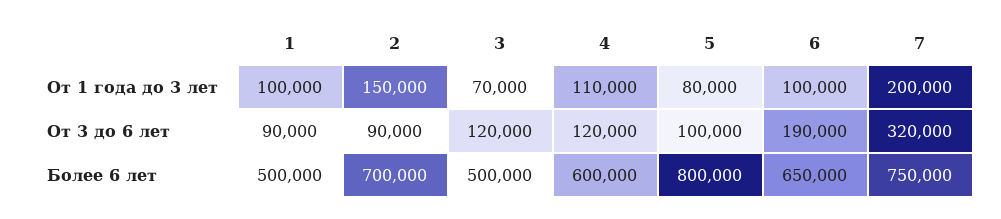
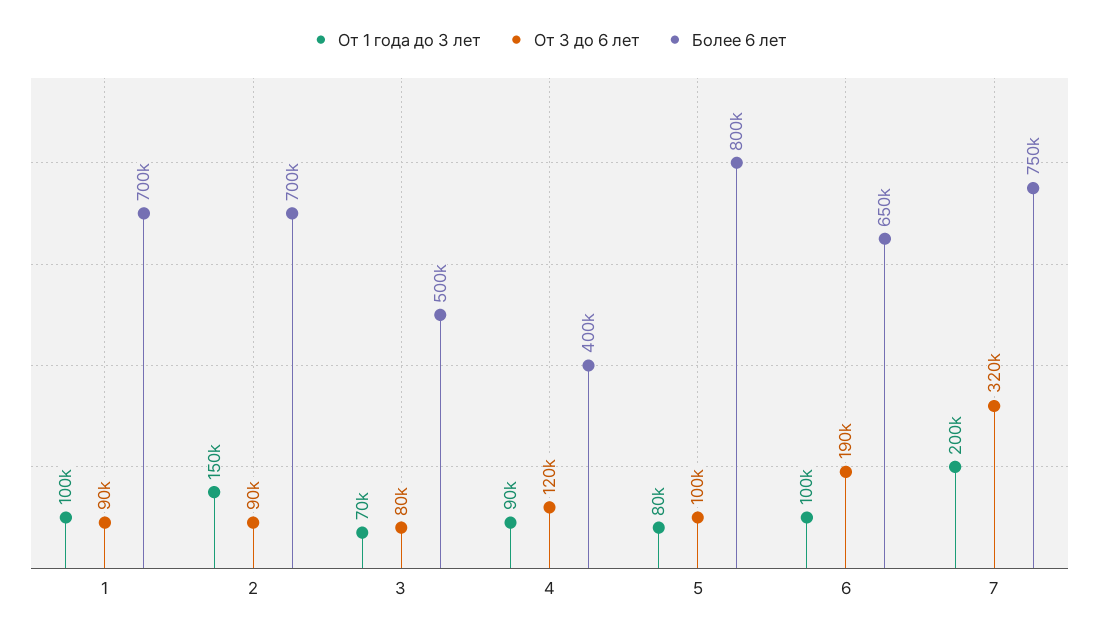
От 1 года до 3 лет, 4: 110000 -> 90000
От 3 до 6 лет, 3: 120000 -> 80000
Более 6 лет, 1: 500000 -> 700000
Более 6 лет, 4: 600000 -> 400000

